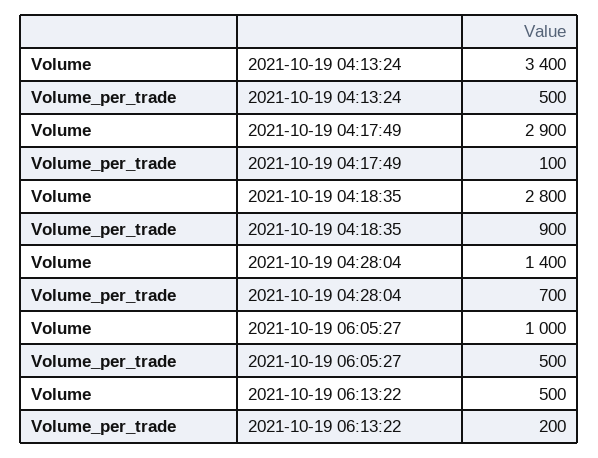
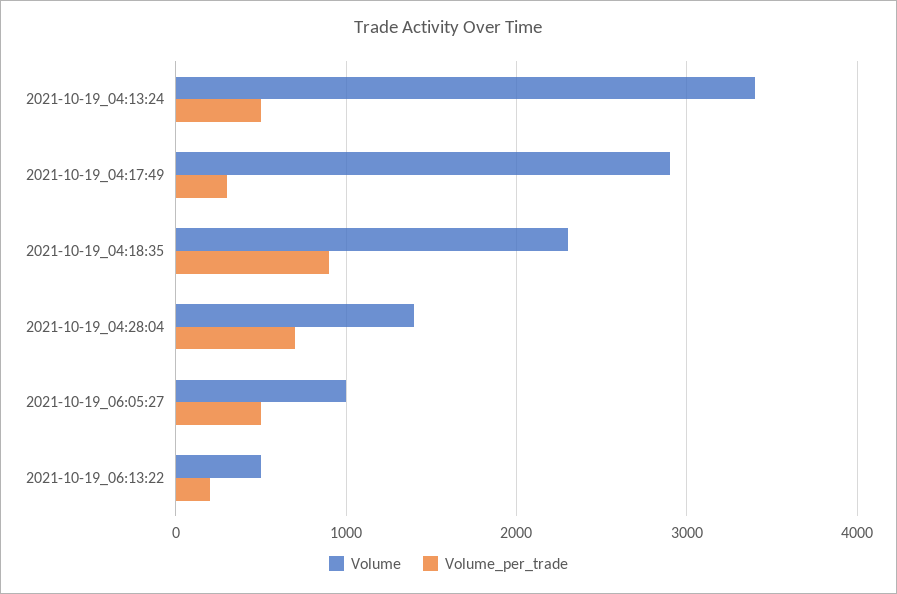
Volume_per_trade, 2021-10-19 04:17:49: 100 -> 300
Volume, 2021-10-19 04:18:35: 2800 -> 2300

